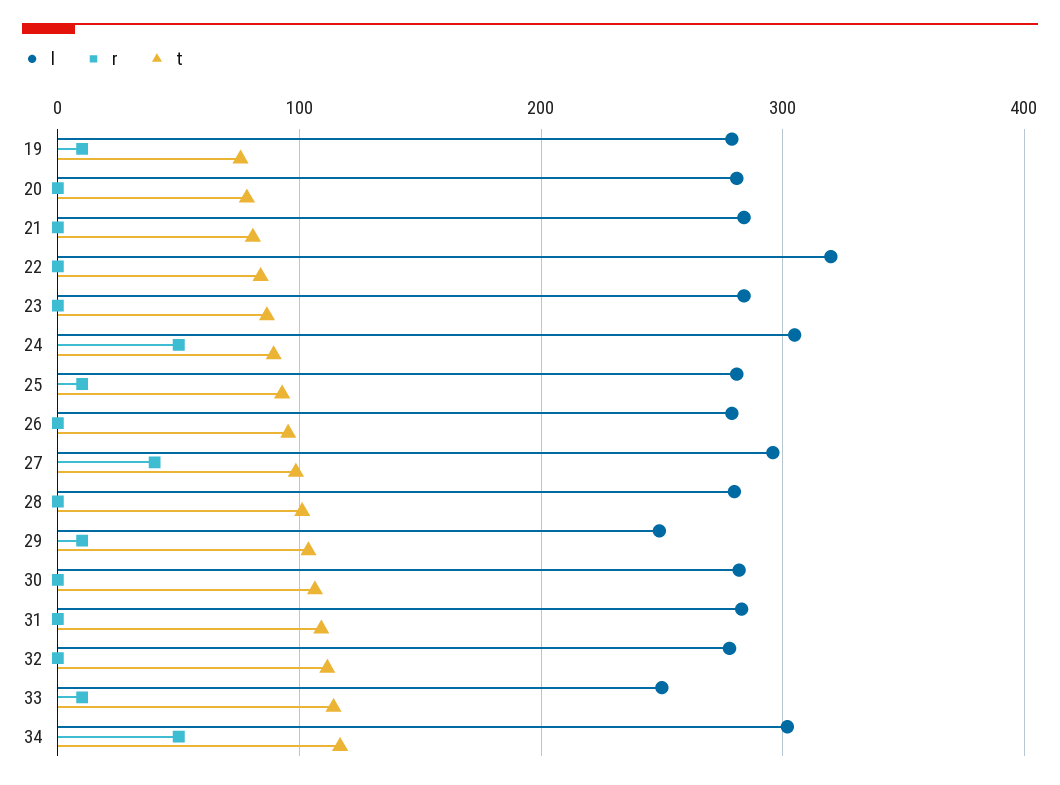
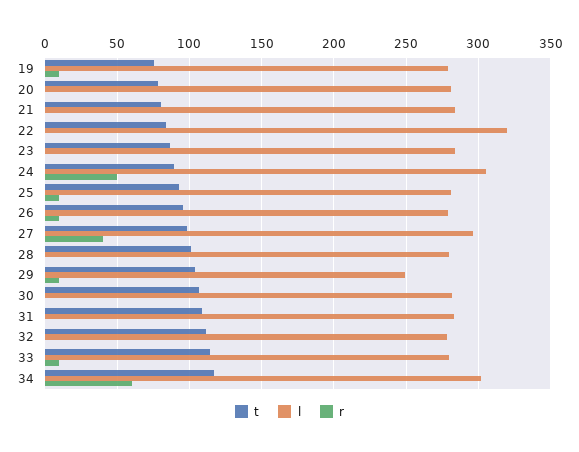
r, 26: 0 -> 10
l, 33: 250 -> 280
r, 34: 50 -> 60

